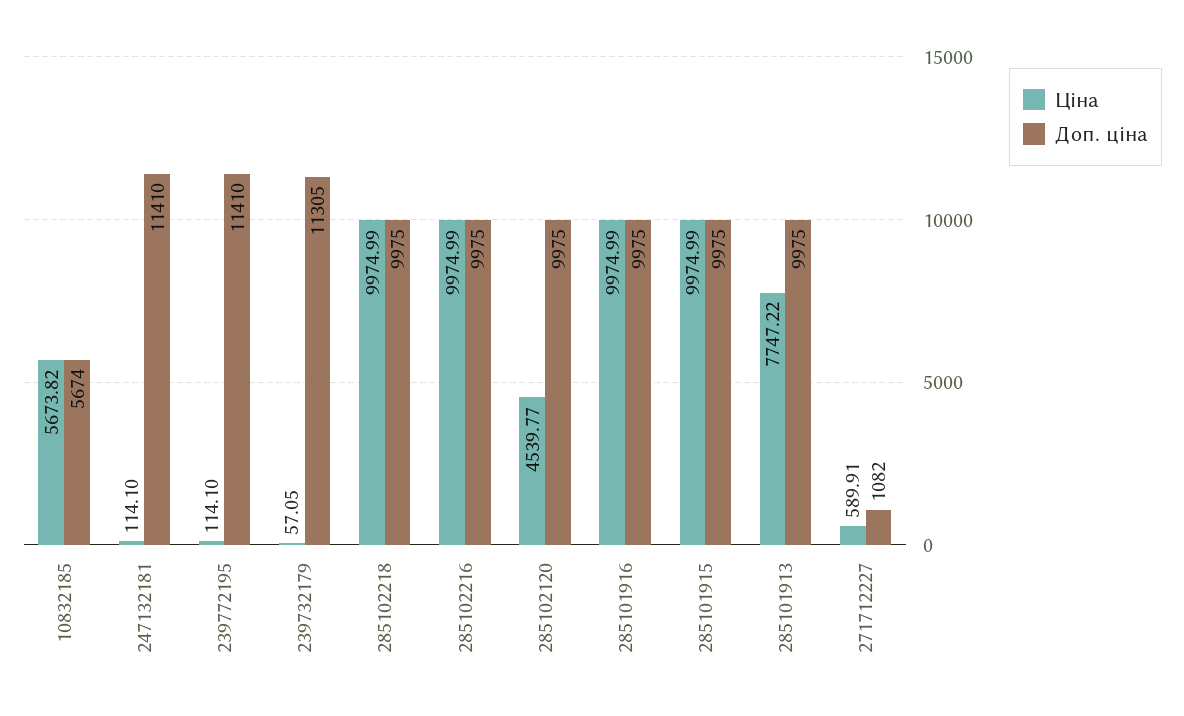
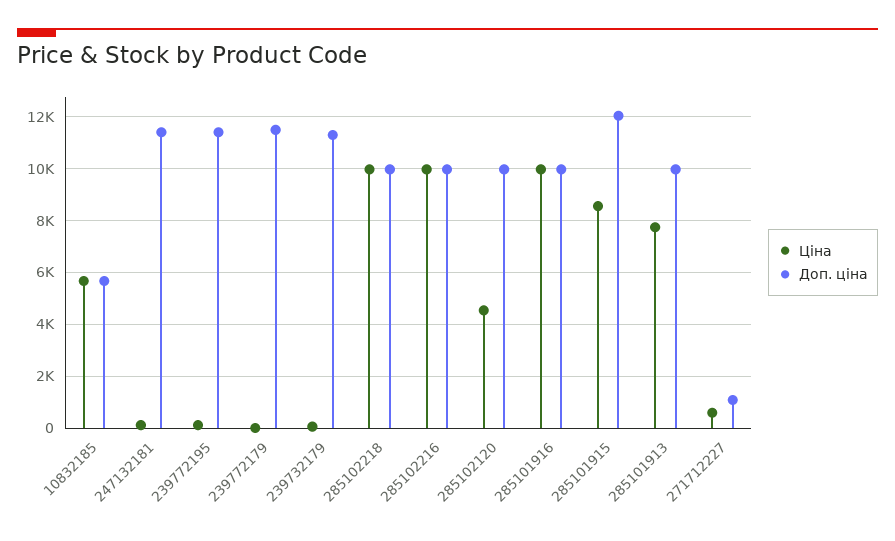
Ціна, 285101915: 9974.99 -> 8500
Доп. ціна, 285101915: 9975 -> 12000
Ціна, 239772179: none -> 0
Доп. ціна, 239772179: none -> 11500

